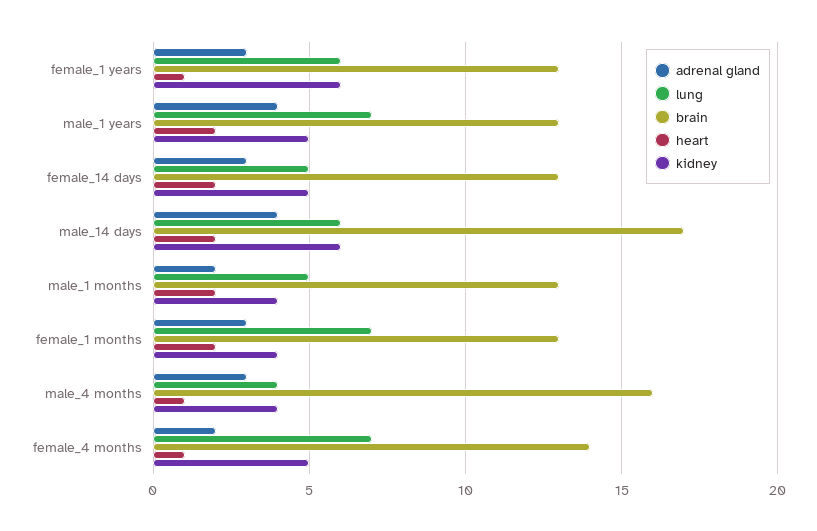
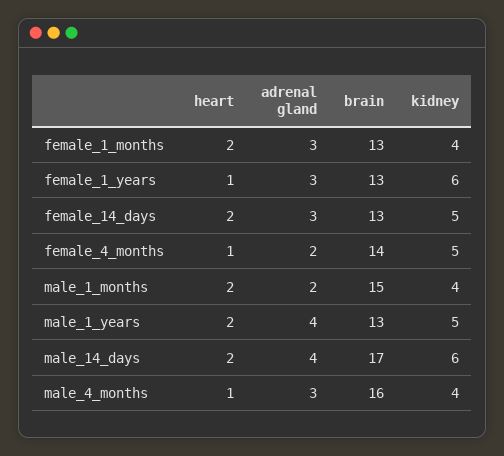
lung, female_1 years: 6 -> none
lung, male_1 years: 7 -> none
lung, female_14 days: 5 -> none
lung, male_14 days: 6 -> none
lung, male_1 months: 5 -> none
brain, male_1 months: 13 -> 15
lung, female_1 months: 7 -> none
lung, male_4 months: 4 -> none
lung, female_4 months: 7 -> none

